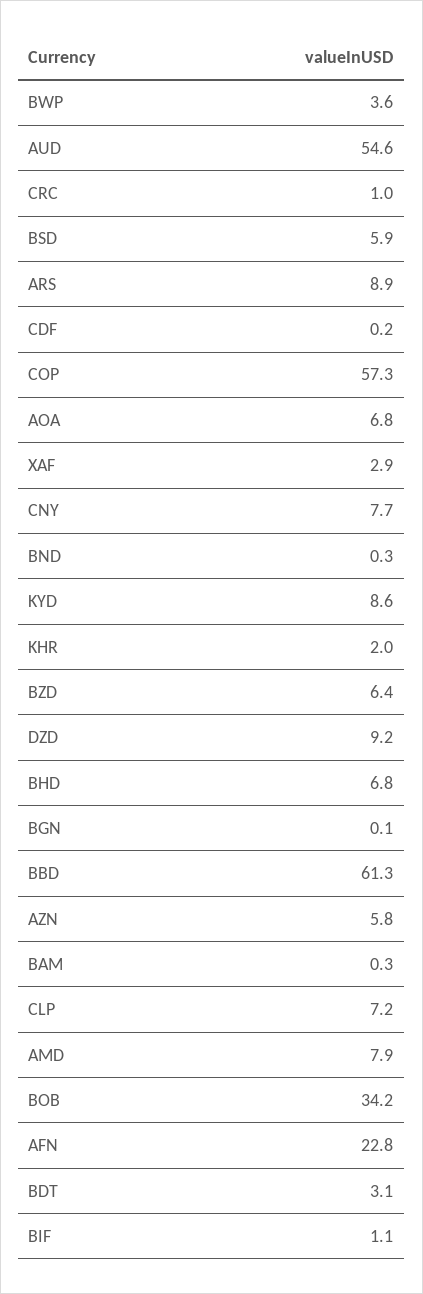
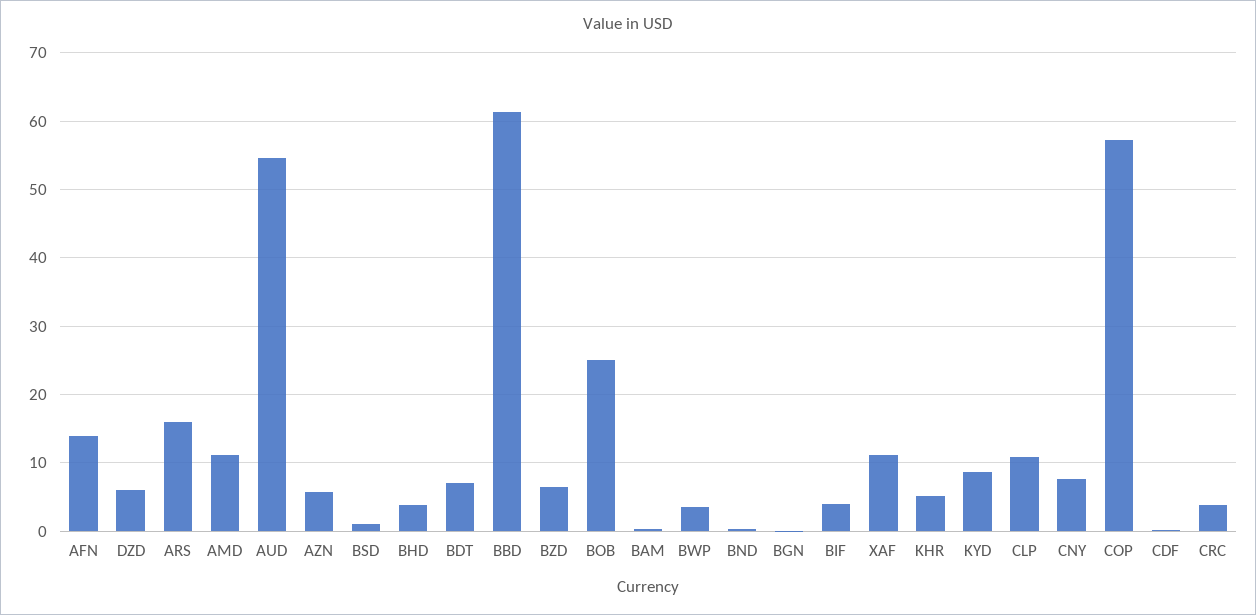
CRC: 1 -> 4
BSD: 5.9 -> 1
ARS: 8.9 -> 16
AOA: 6.8 -> none
XAF: 2.9 -> 11
KHR: 2 -> 5
DZD: 9.2 -> 6
BHD: 6.8 -> 4
CLP: 7.2 -> 11
AMD: 7.9 -> 11
BOB: 34.2 -> 25
AFN: 22.8 -> 14
BDT: 3.1 -> 7
BIF: 1.1 -> 4

